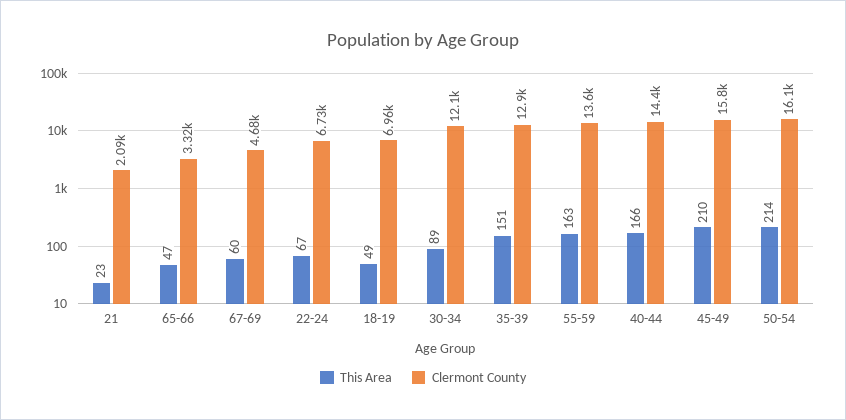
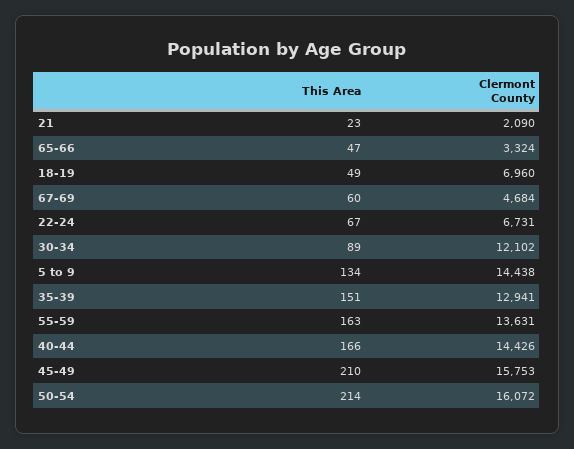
This Area, 5 to 9: none -> 134
Clermont County, 5 to 9: none -> 14438

